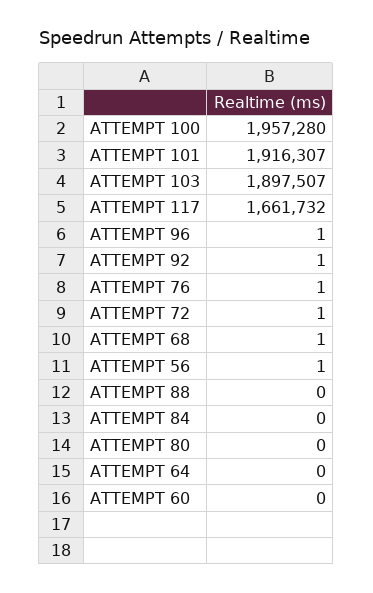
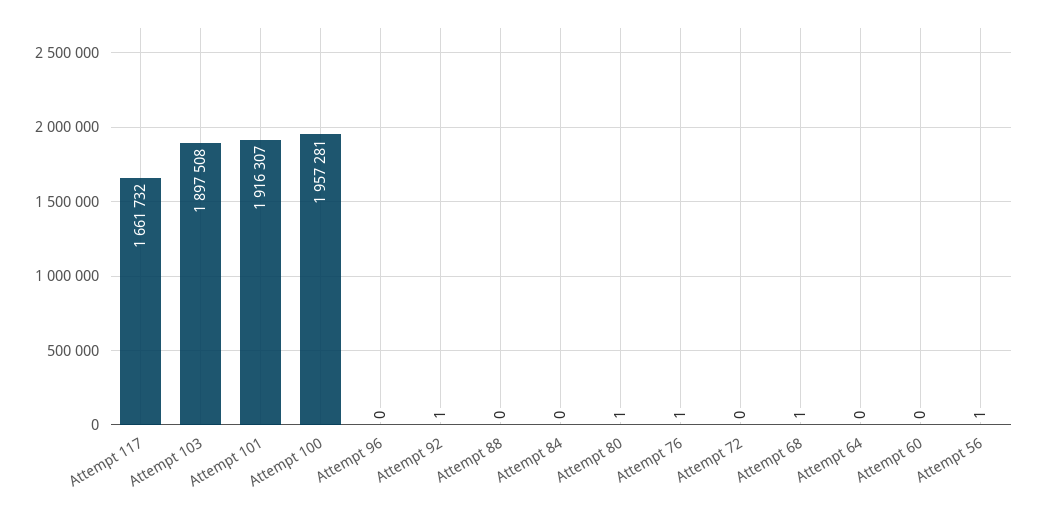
ATTEMPT 100: 1957280 -> 1957281
ATTEMPT 103: 1897507 -> 1897508
ATTEMPT 96: 1 -> 0
ATTEMPT 72: 1 -> 0
ATTEMPT 80: 0 -> 1

